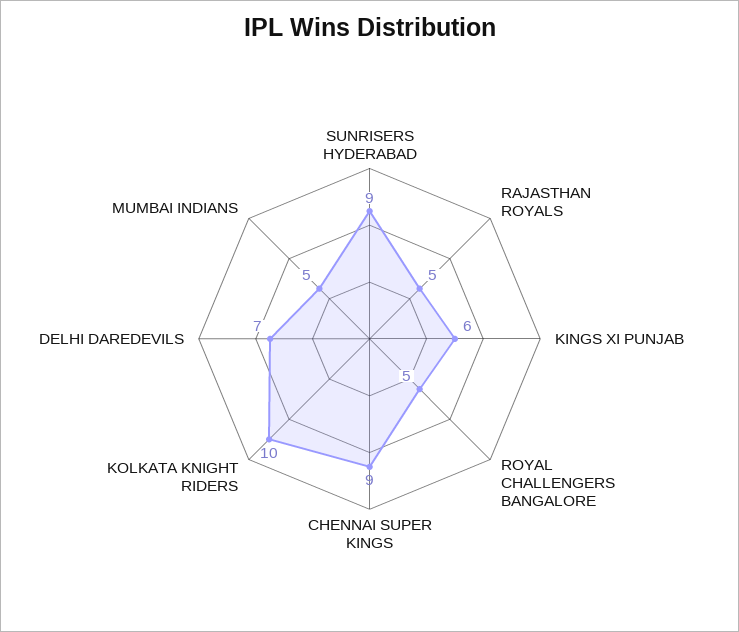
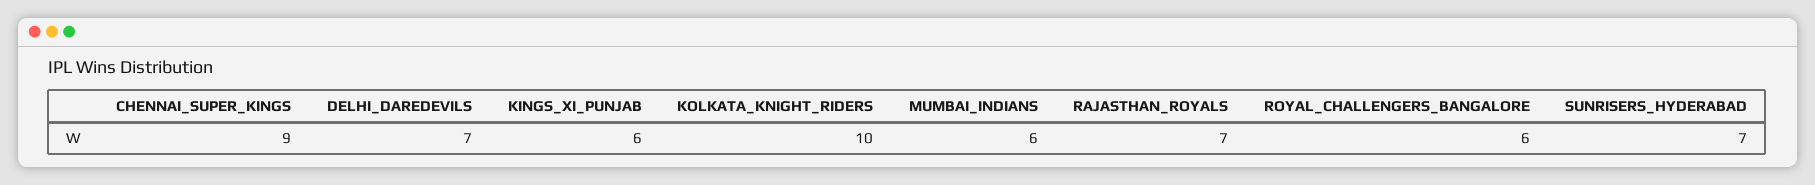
SUNRISERS HYDERABAD: 9 -> 7
RAJASTHAN ROYALS: 5 -> 7
ROYAL CHALLENGERS BANGALORE: 5 -> 6
MUMBAI INDIANS: 5 -> 6

